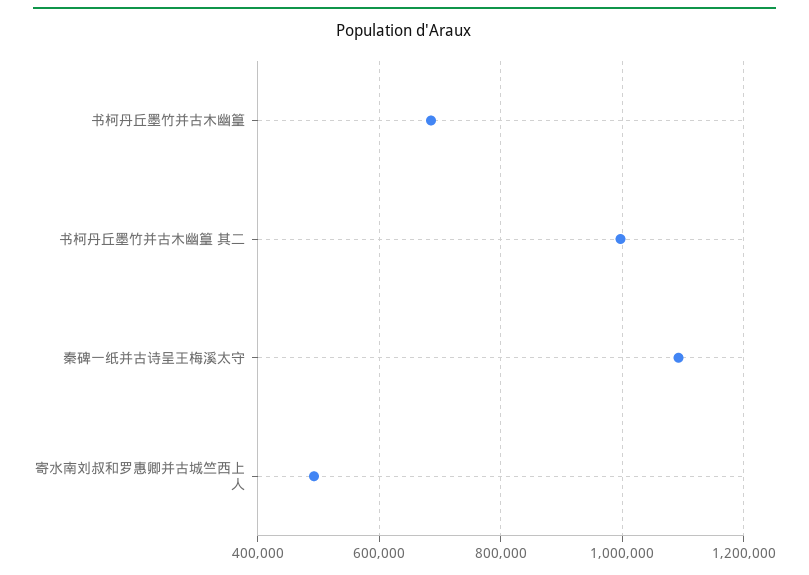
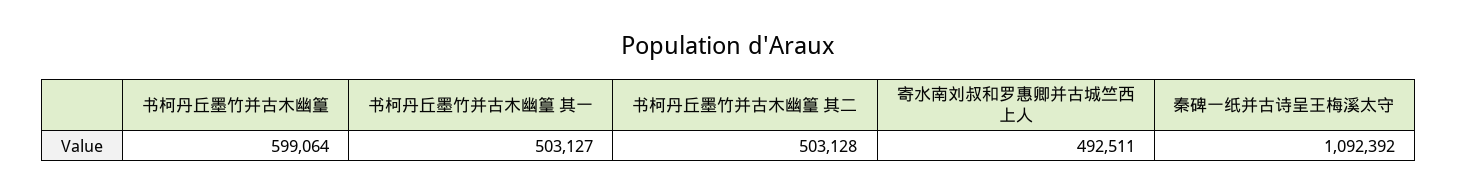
书柯丹丘墨竹并古木幽篁: 680000 -> 599064
书柯丹丘墨竹并古木幽篁 其二: 1000000 -> 503128
书柯丹丘墨竹并古木幽篁 其一: none -> 503127

